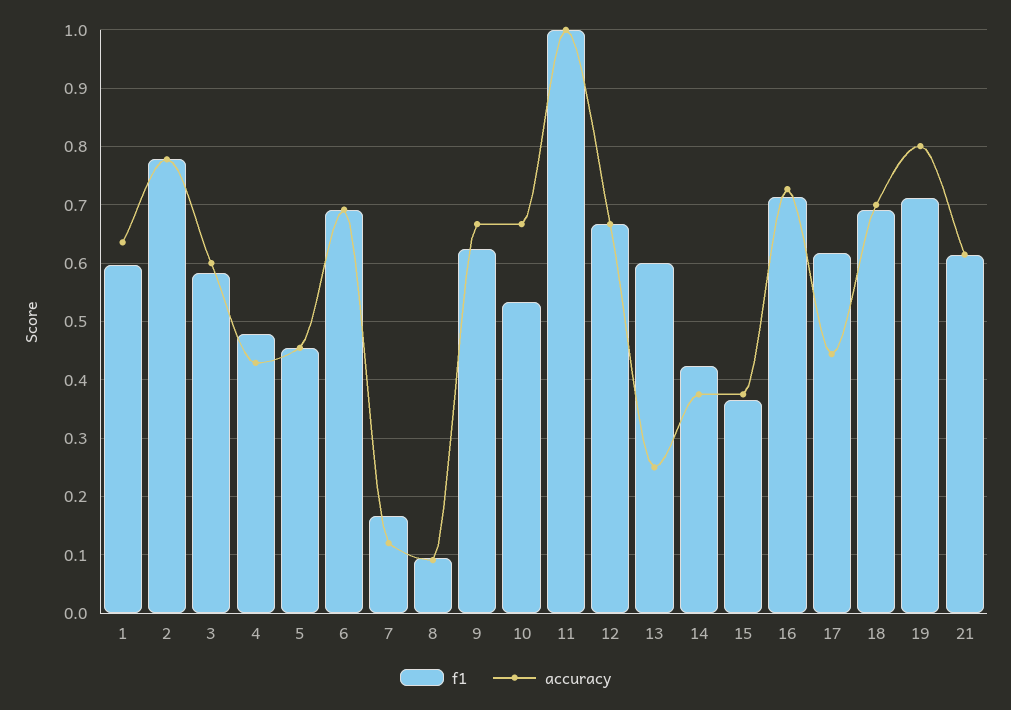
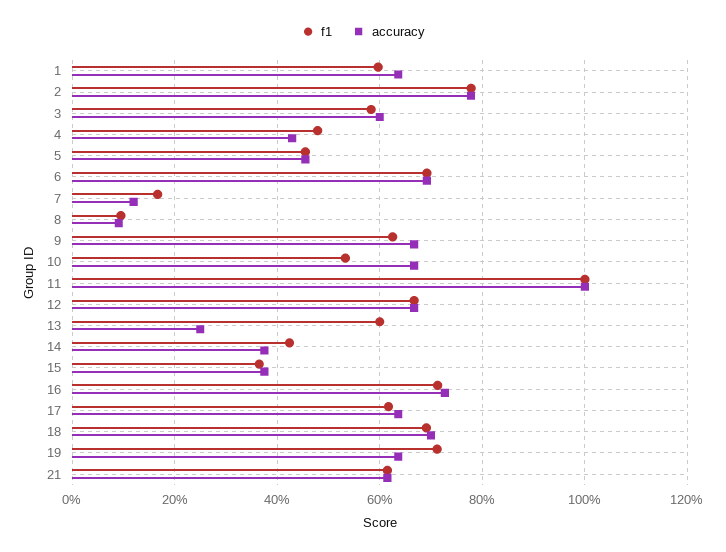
accuracy, 17: 0.44 -> 0.64
accuracy, 19: 0.8 -> 0.64

